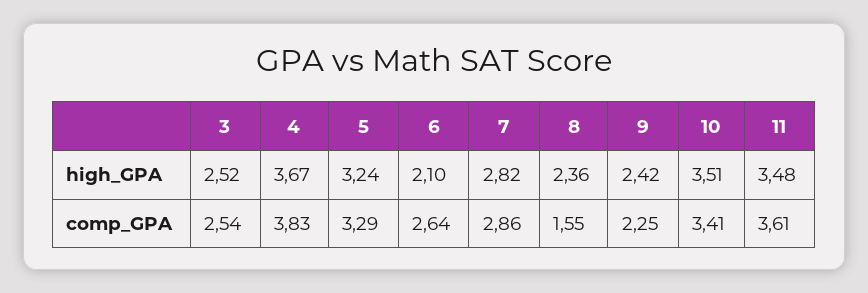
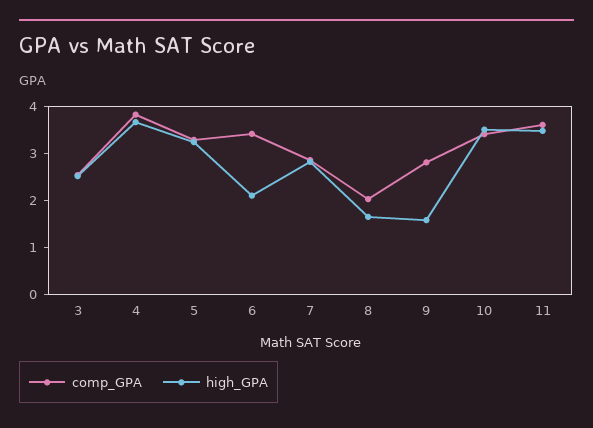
high_GPA, 8: 2.36 -> 1.6
high_GPA, 9: 2.42 -> 1.6
comp_GPA, 6: 2.64 -> 3.4
comp_GPA, 8: 1.55 -> 2
comp_GPA, 9: 2.25 -> 2.8

